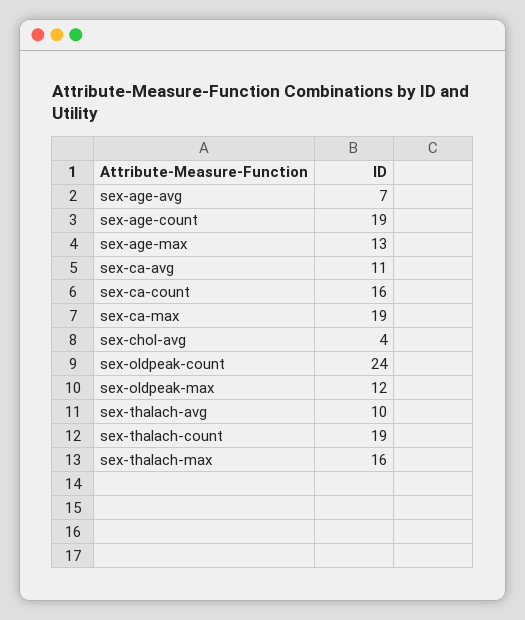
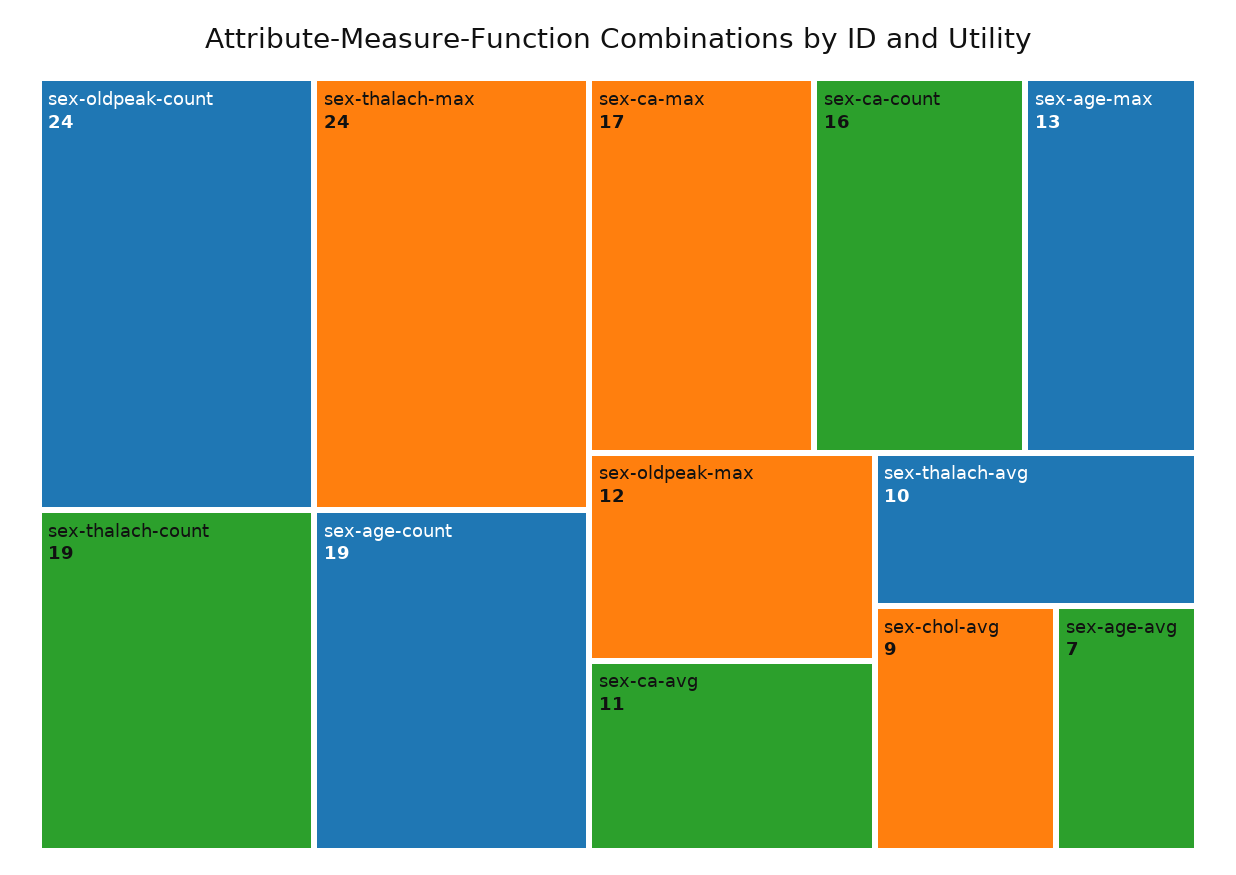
sex-ca-max: 19 -> 17
sex-chol-avg: 4 -> 9
sex-thalach-max: 16 -> 24

